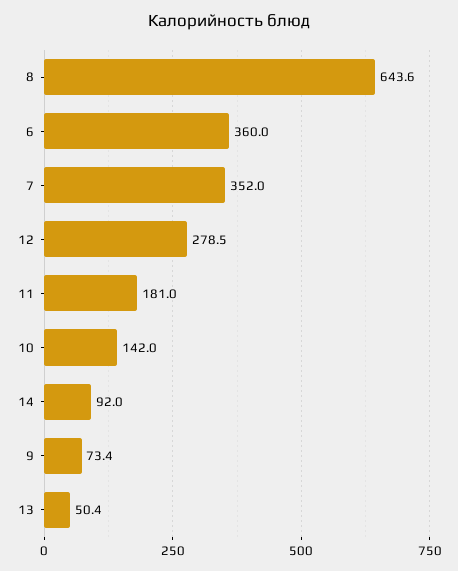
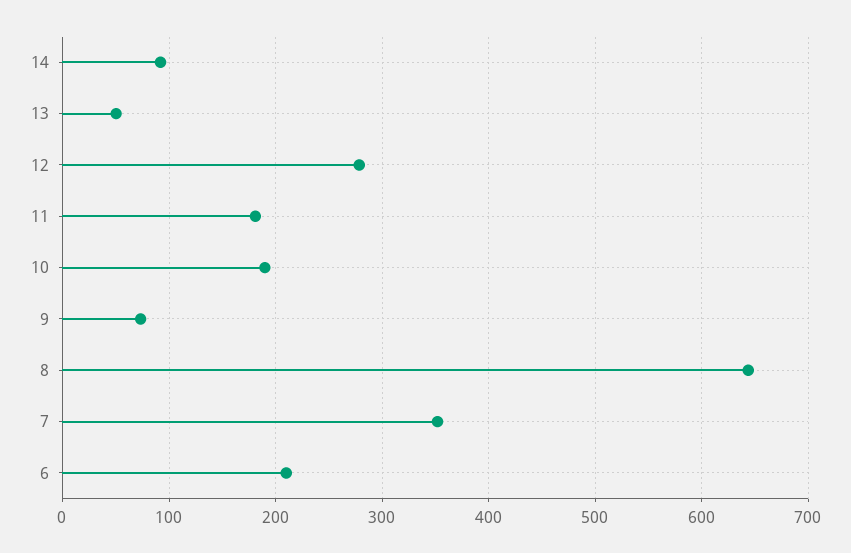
6: 360 -> 210
10: 142 -> 190

